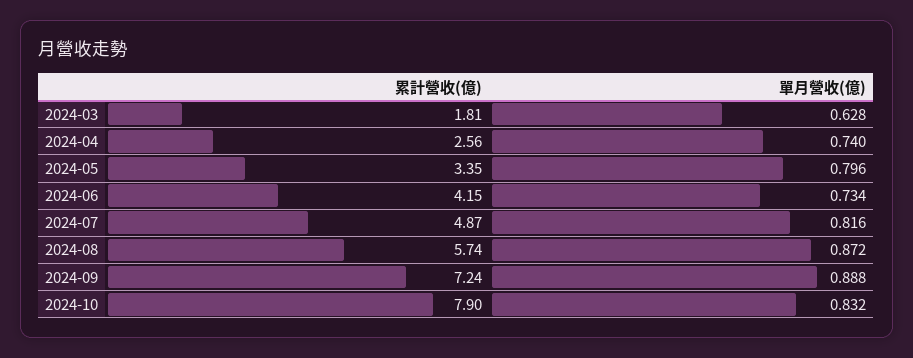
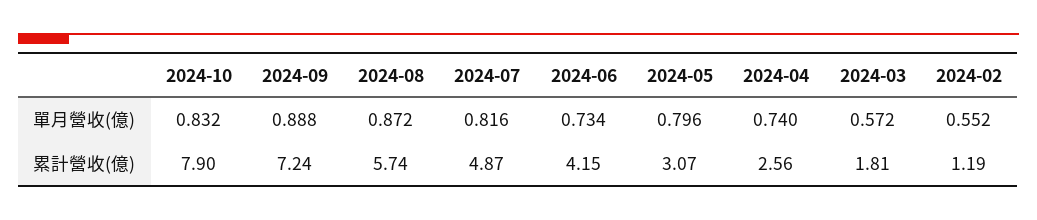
單月營收(億), 2024-03: 0.628 -> 0.572
累計營收(億), 2024-05: 3.35 -> 3.07
單月營收(億), 2024-02: none -> 0.552
累計營收(億), 2024-02: none -> 1.19

